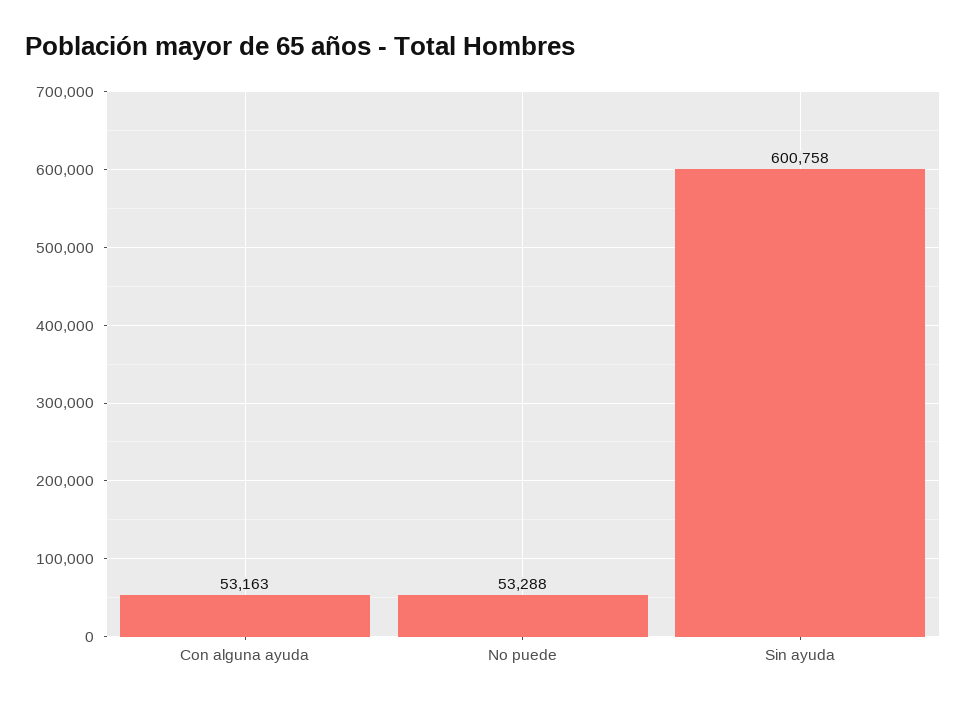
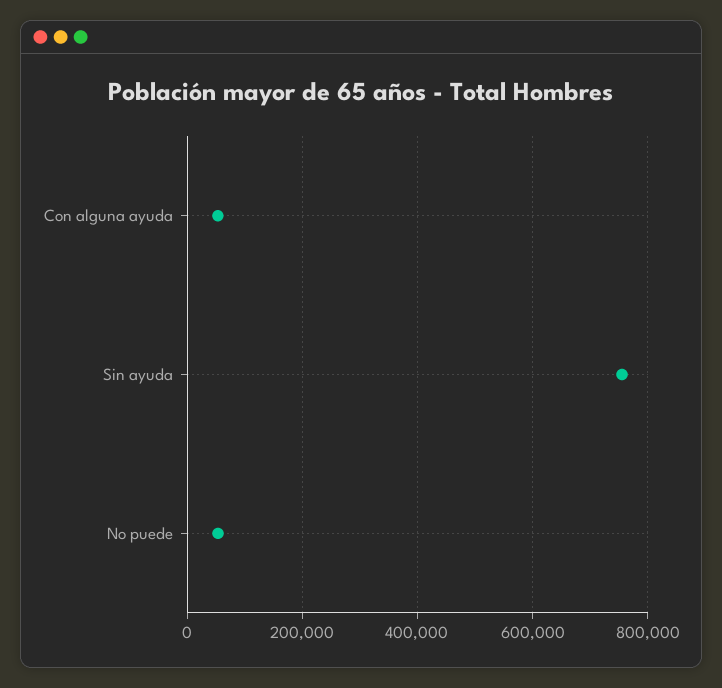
Sin ayuda: 600758 -> 760000

